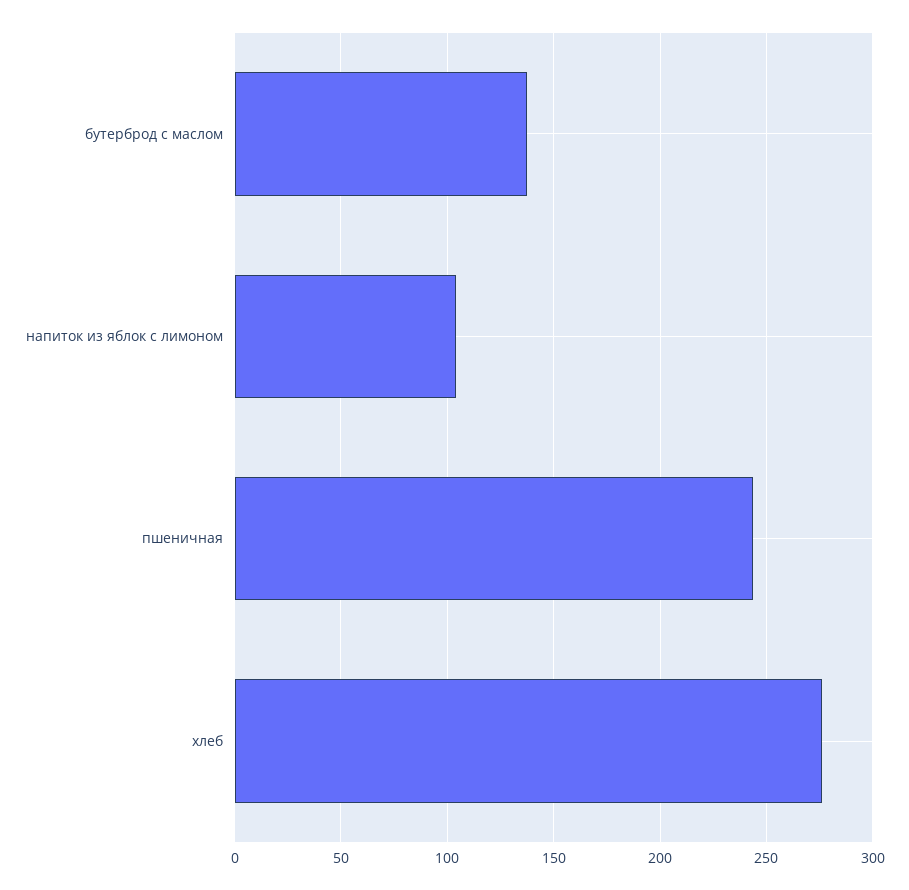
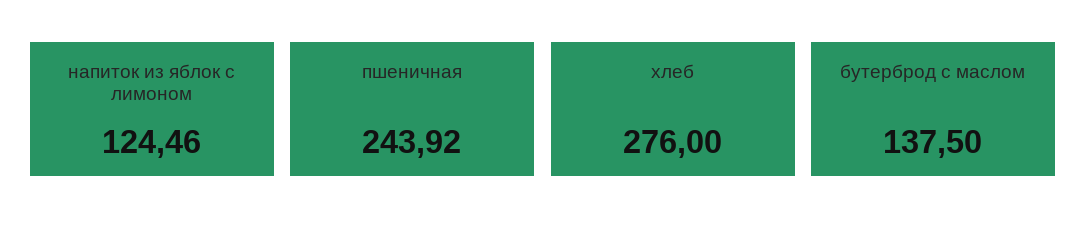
напиток из яблок с лимоном: 105 -> 124.46

